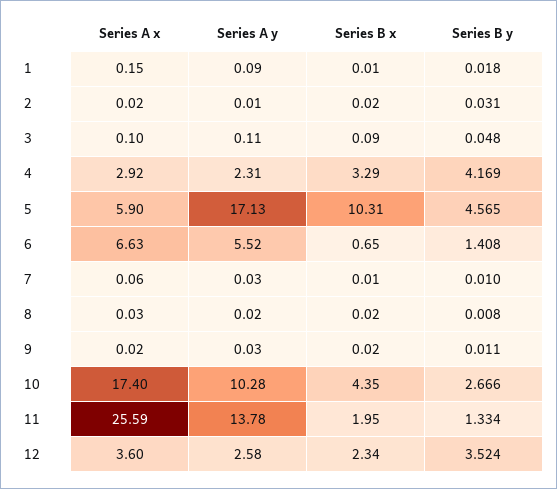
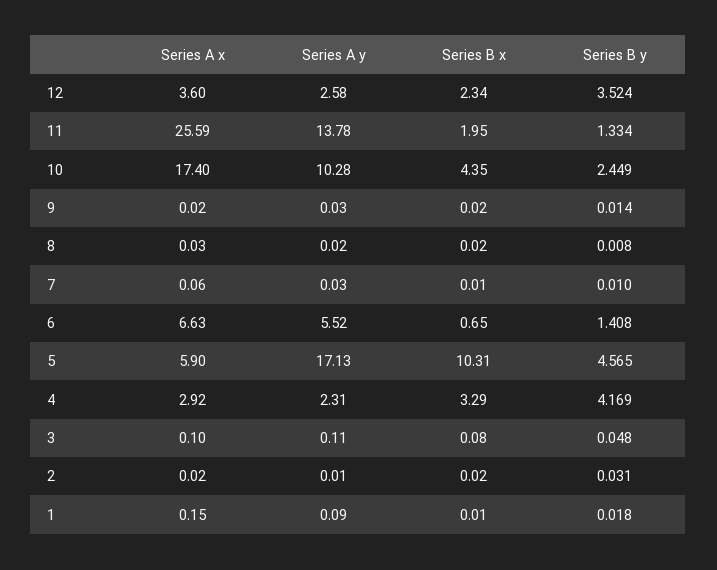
Series B x, 3: 0.09 -> 0.08
Series B y, 9: 0.011 -> 0.014
Series B y, 10: 2.666 -> 2.449

